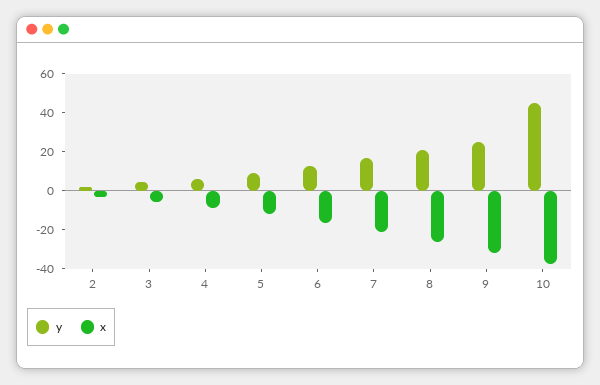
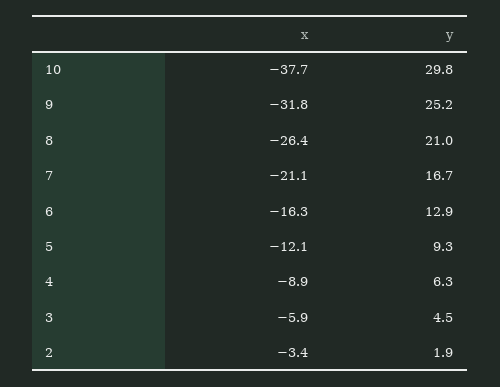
y, 10: 45 -> 29.8

